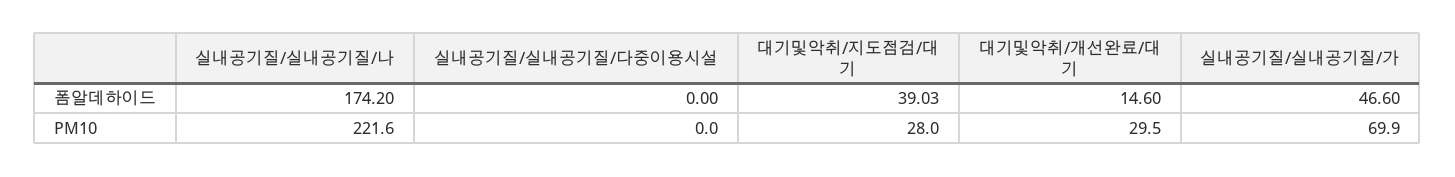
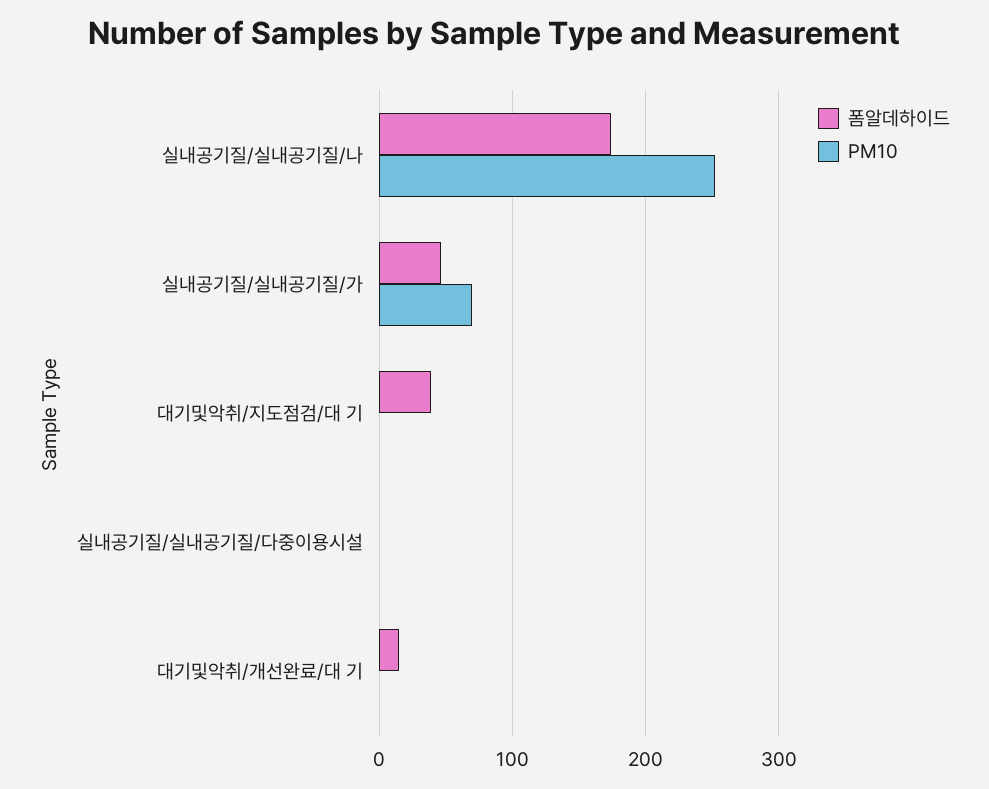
PM10, 실내공기질/실내공기질/나: 221.6 -> 250
PM10, 대기및악취/지도점검/대 기: 28 -> 0
PM10, 대기및악취/개선완료/대 기: 29.5 -> 0

